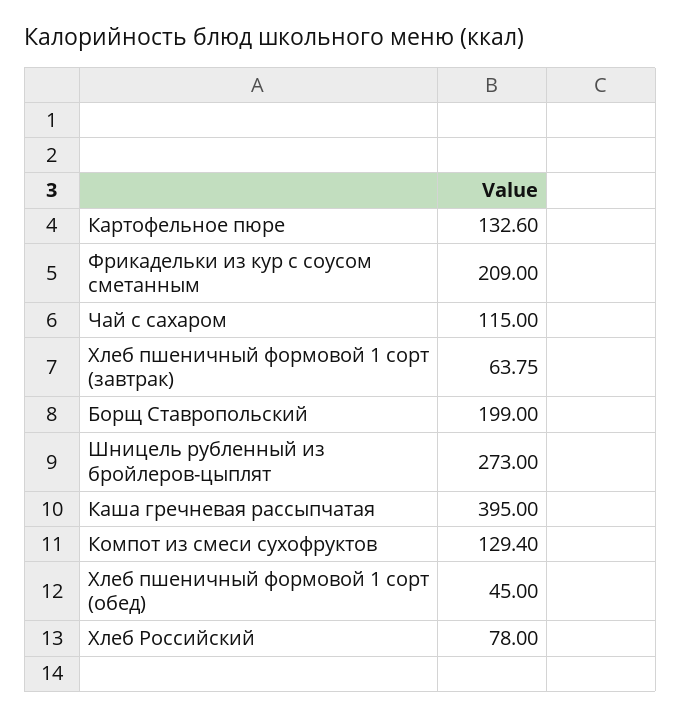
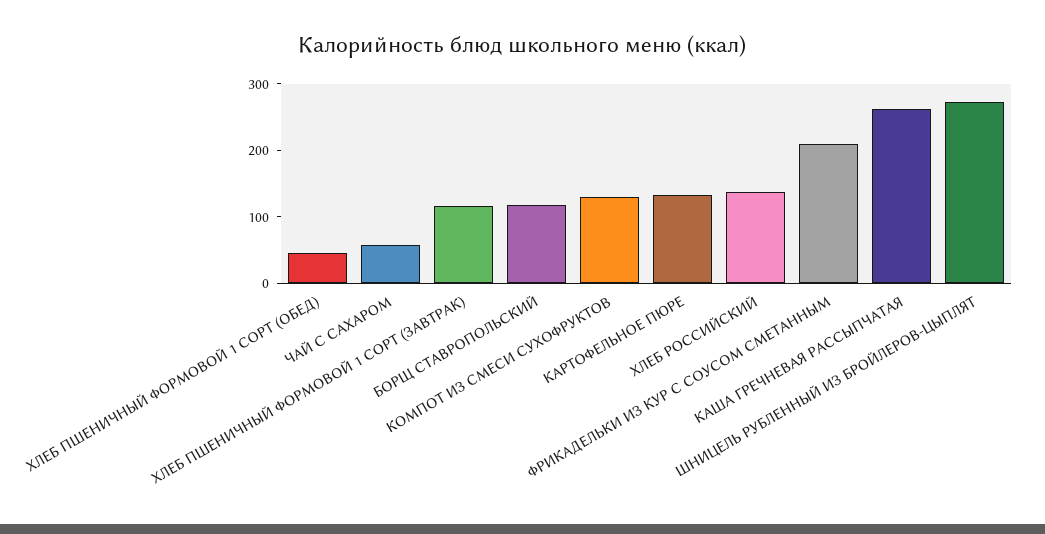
Чай с сахаром: 115 -> 60
Хлеб пшеничный формовой 1 сорт (завтрак): 63.75 -> 120
Борщ Ставропольский: 199 -> 120
Каша гречневая рассыпчатая: 395 -> 260
Хлеб Российский: 78 -> 140

